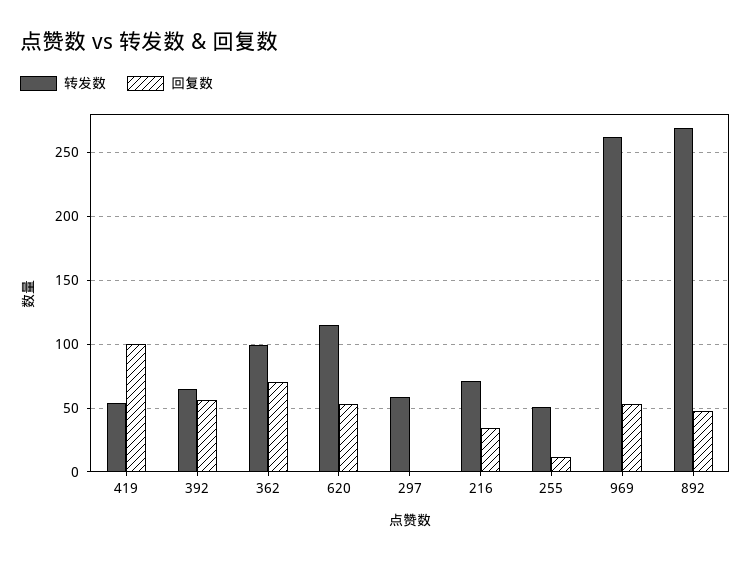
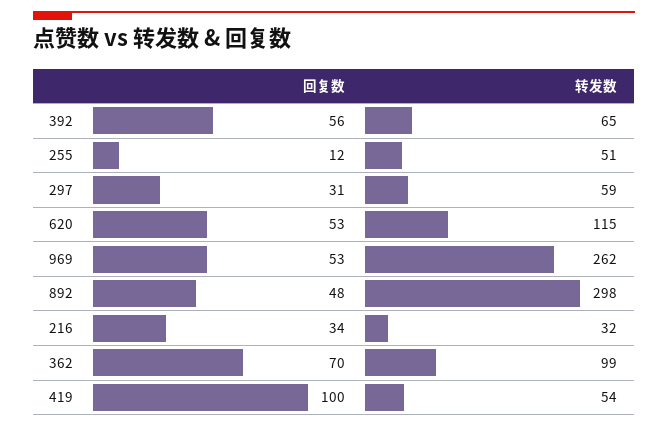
回复数, 297: 0 -> 31
转发数, 216: 70 -> 32
转发数, 892: 270 -> 298

